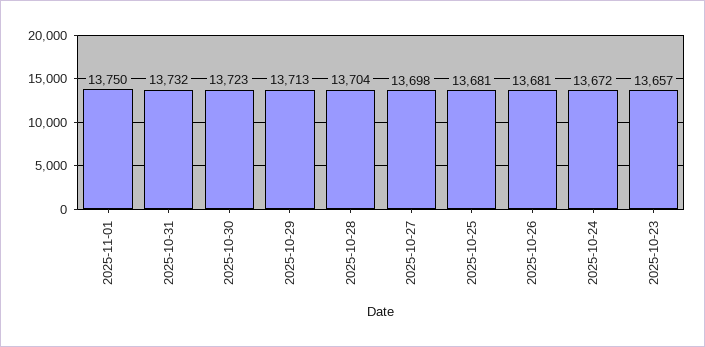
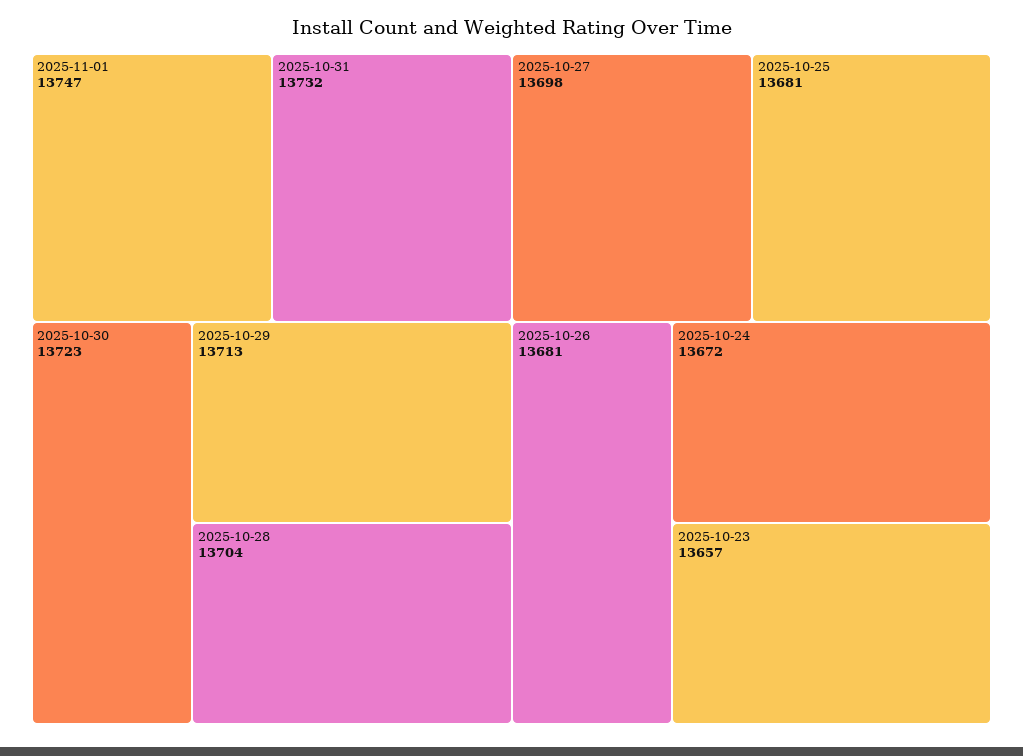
2025-11-01: 13750 -> 13747

